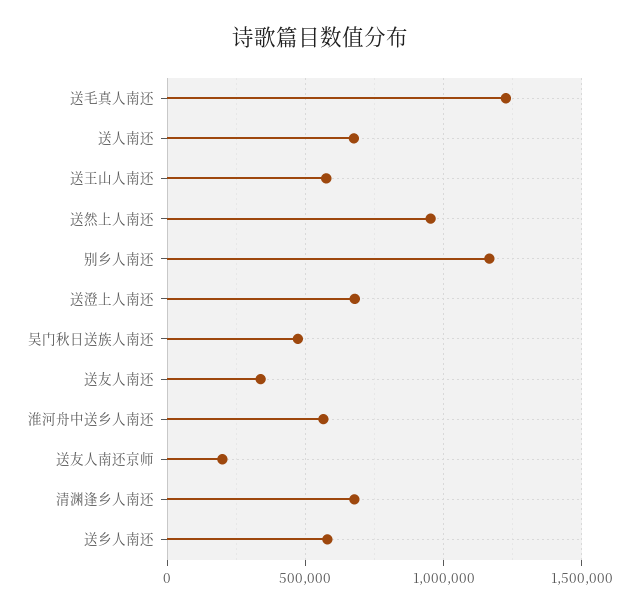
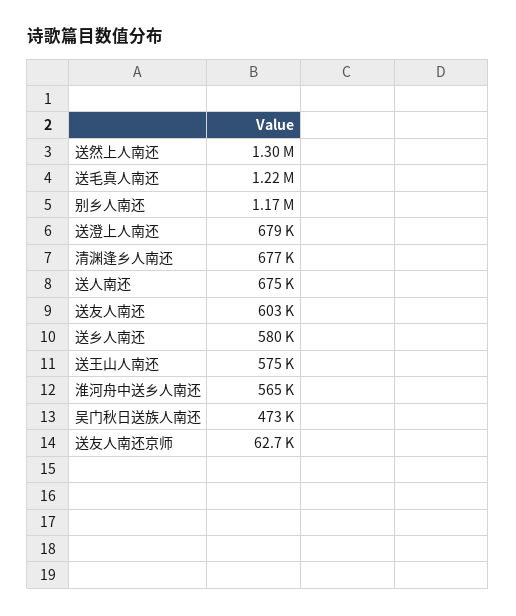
送然上人南还: 950000 -> 1300000
送友人南还: 350000 -> 603000
送友人南还京师: 200000 -> 62700

